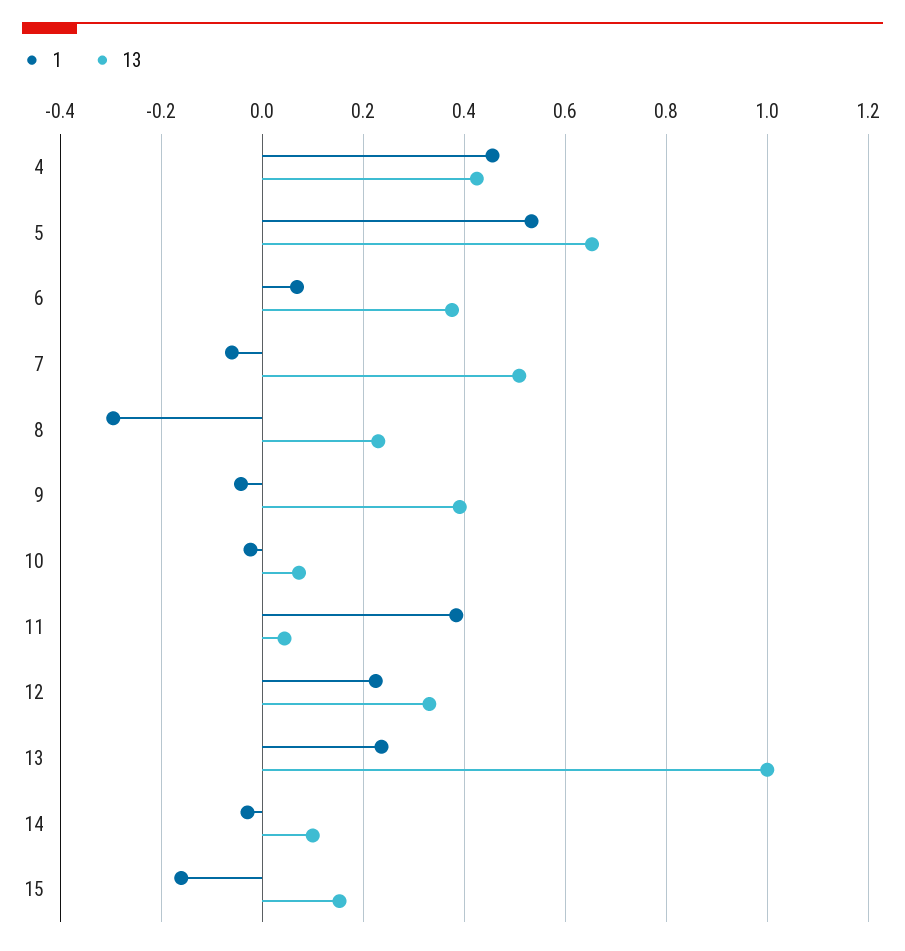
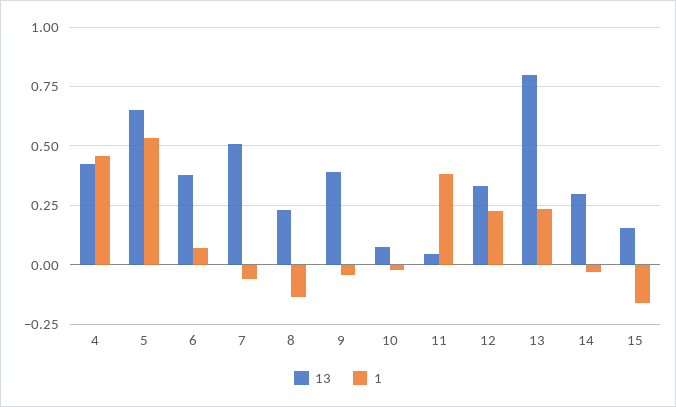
1, 8: -0.3 -> -0.15
13, 13: 1 -> 0.8
13, 14: 0.1 -> 0.3

